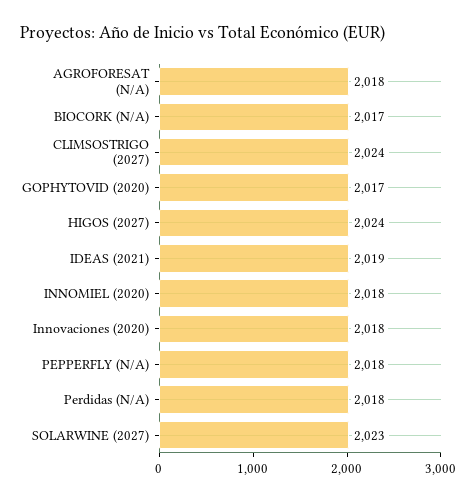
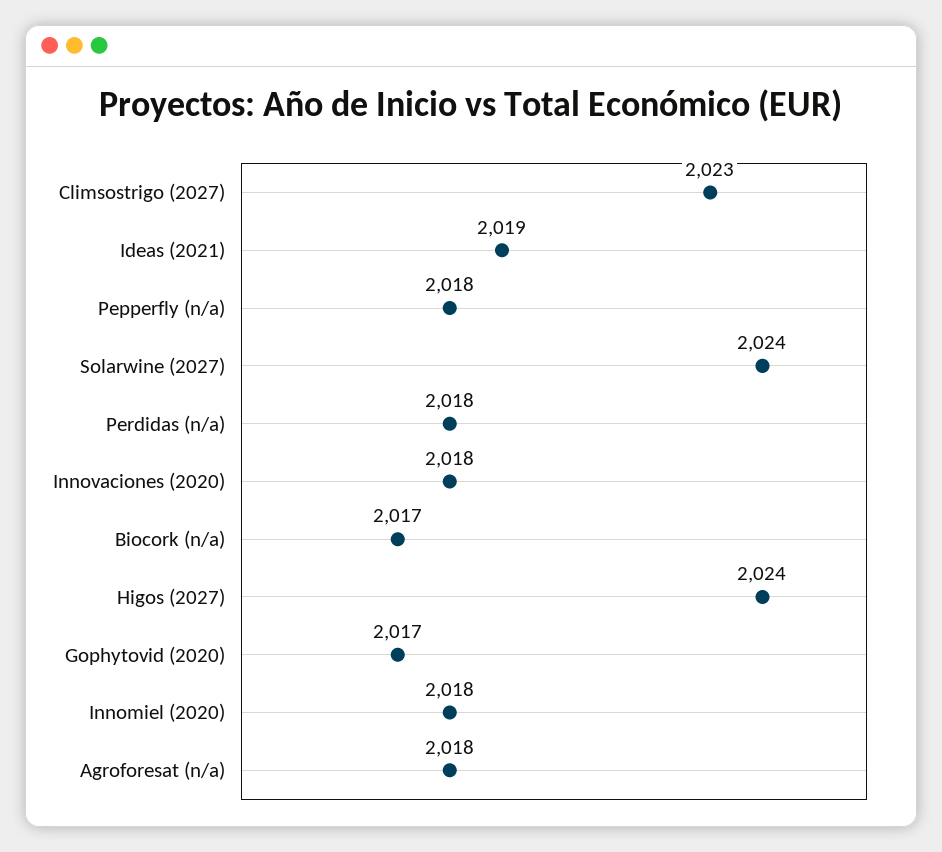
CLIMSOSTRIGO (2027): 2024 -> 2023
SOLARWINE (2027): 2023 -> 2024

